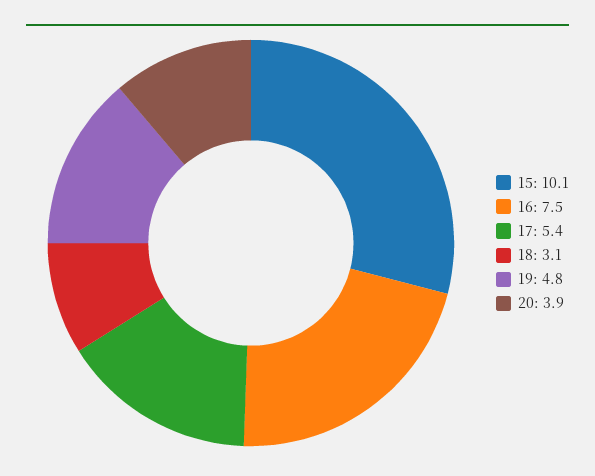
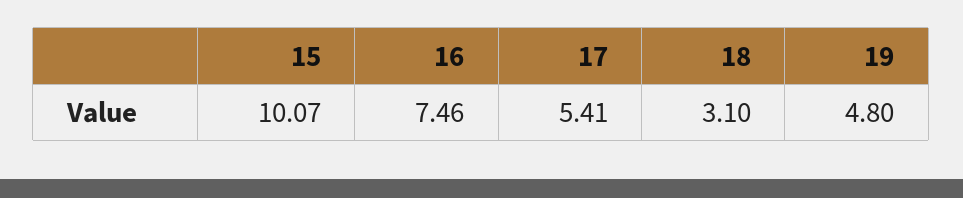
20: 3.9 -> none

